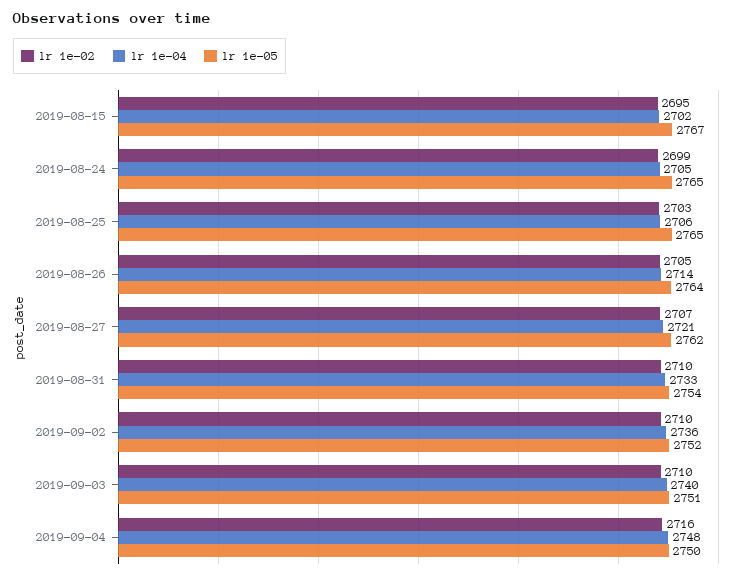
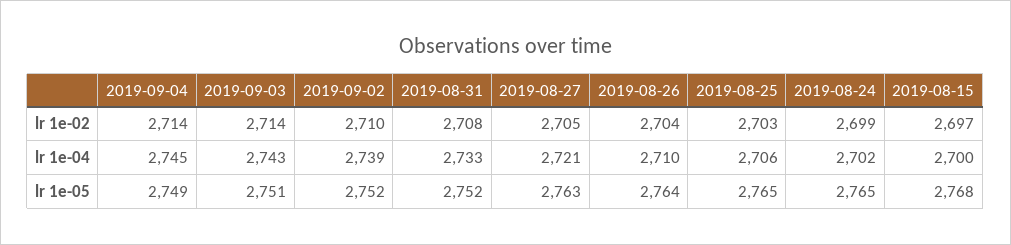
lr 1e-02, 2019-08-15: 2695 -> 2697
lr 1e-04, 2019-08-15: 2702 -> 2700
lr 1e-05, 2019-08-15: 2767 -> 2768
lr 1e-04, 2019-08-24: 2705 -> 2702
lr 1e-02, 2019-08-26: 2705 -> 2704
lr 1e-04, 2019-08-26: 2714 -> 2710
lr 1e-02, 2019-08-27: 2707 -> 2705
lr 1e-05, 2019-08-27: 2762 -> 2763
lr 1e-02, 2019-08-31: 2710 -> 2708
lr 1e-05, 2019-08-31: 2754 -> 2752
lr 1e-04, 2019-09-02: 2736 -> 2739
lr 1e-02, 2019-09-03: 2710 -> 2714
lr 1e-04, 2019-09-03: 2740 -> 2743
lr 1e-02, 2019-09-04: 2716 -> 2714
lr 1e-04, 2019-09-04: 2748 -> 2745
lr 1e-05, 2019-09-04: 2750 -> 2749

